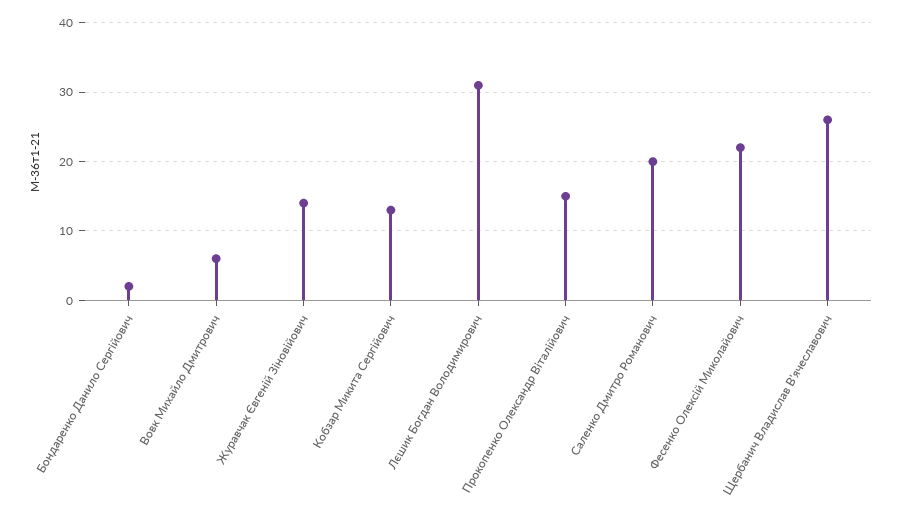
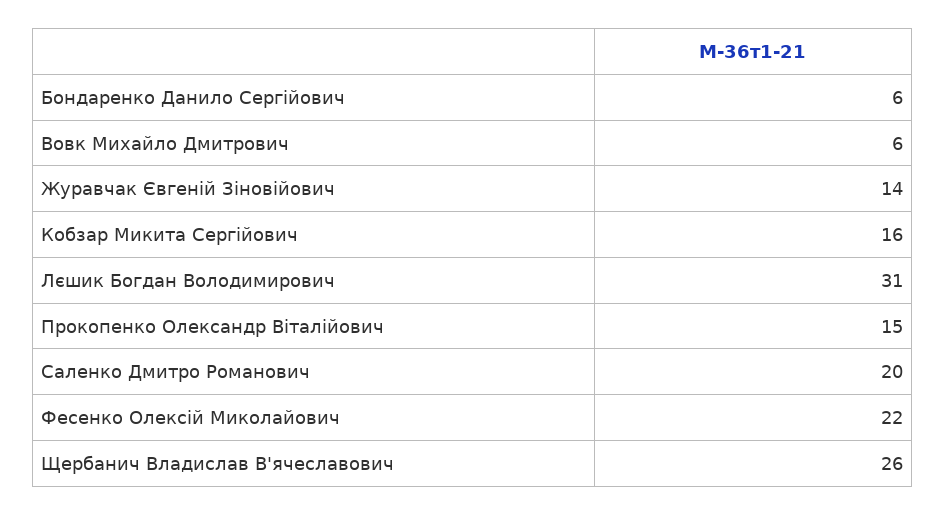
Бондаренко Данило Сергійович: 2 -> 6
Кобзар Микита Сергійович: 13 -> 16

